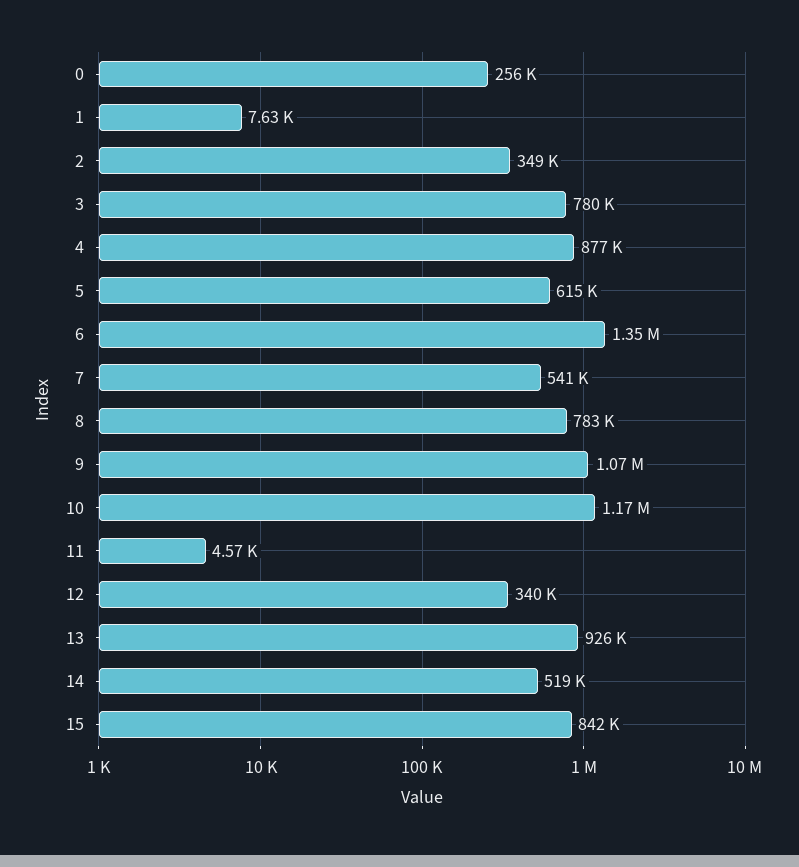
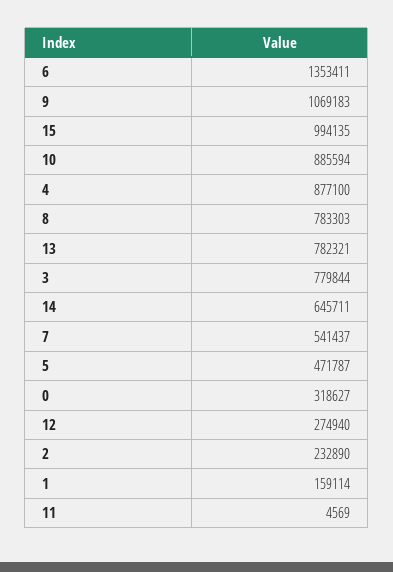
0: 256000 -> 318627
1: 7630 -> 159114
2: 349000 -> 232890
5: 615000 -> 471787
10: 1170000 -> 885594
12: 340000 -> 274940
13: 926000 -> 782321
14: 519000 -> 645711
15: 842000 -> 994135

